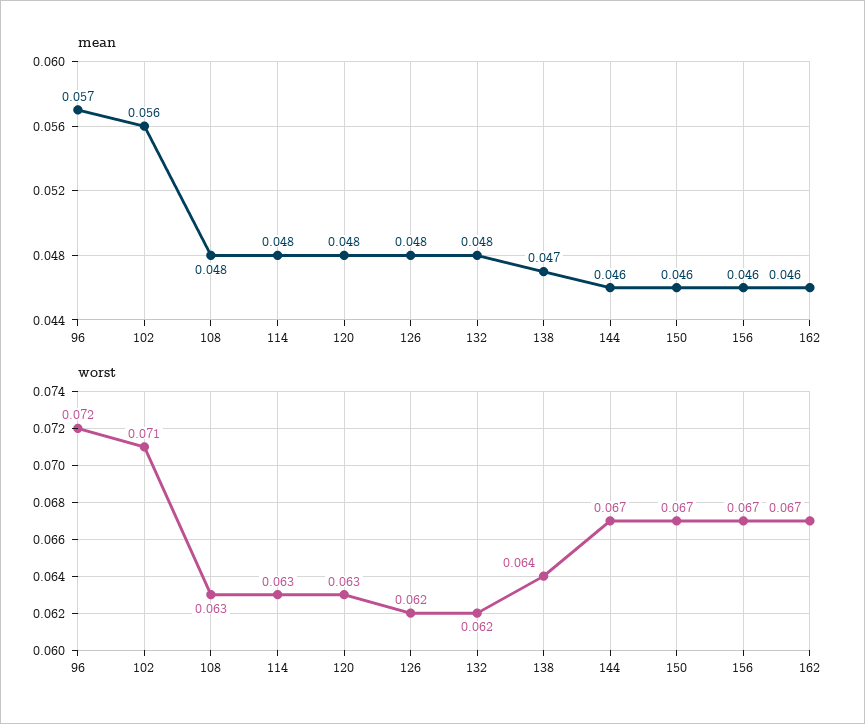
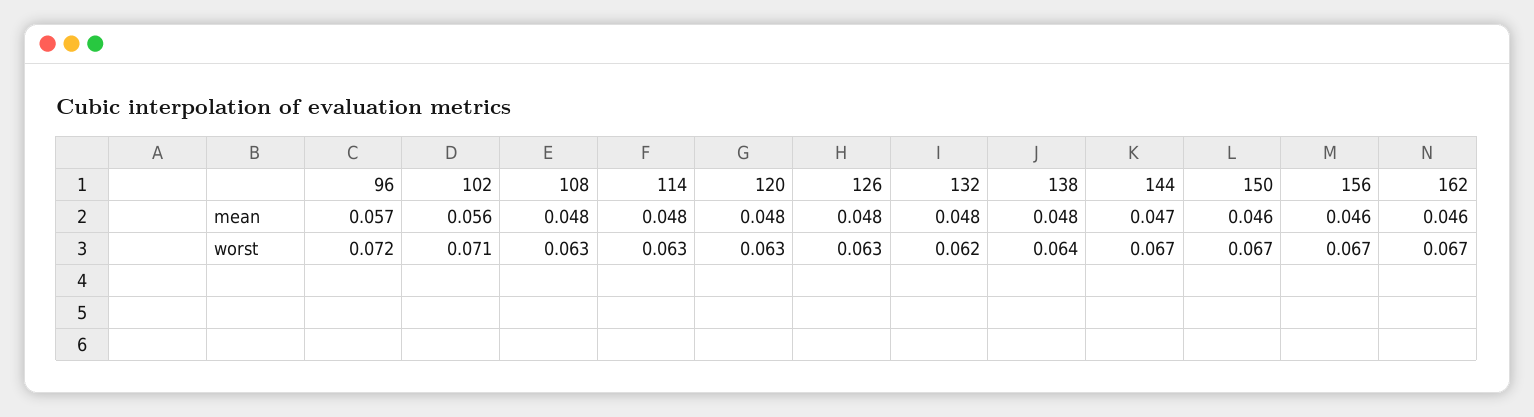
mean, 138: 0.047 -> 0.048
mean, 144: 0.046 -> 0.047
worst, 126: 0.062 -> 0.063

